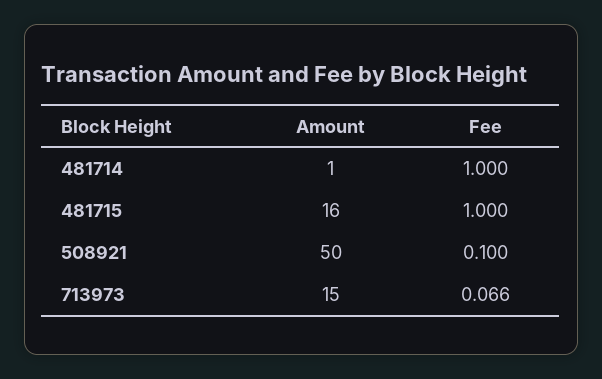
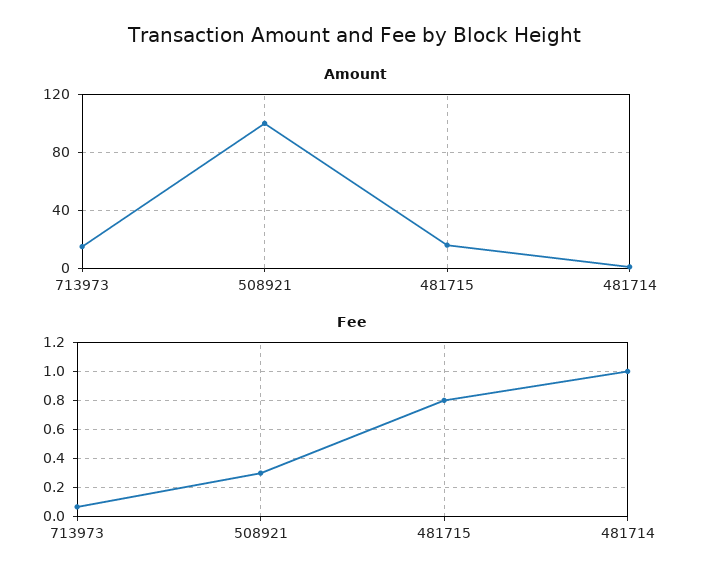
Fee, 481715: 1 -> 0.8
Amount, 508921: 50 -> 100
Fee, 508921: 0.1 -> 0.3

